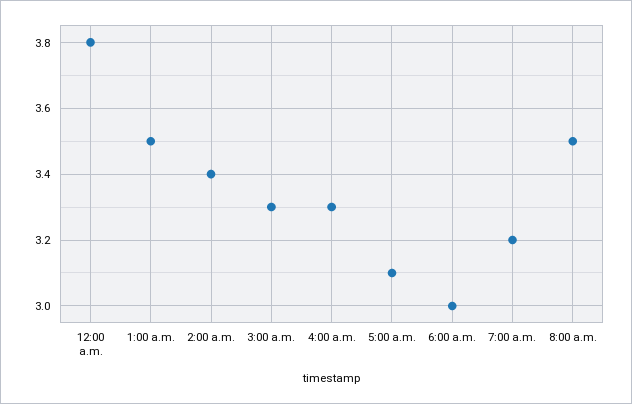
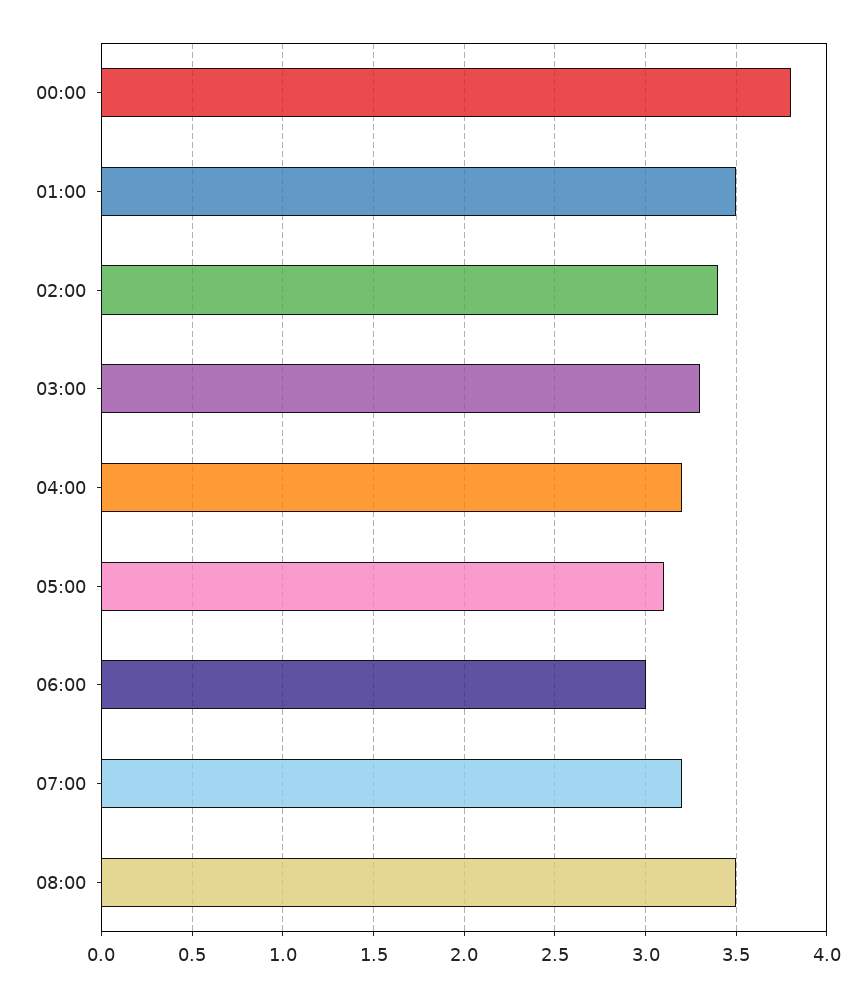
4:00 a.m.: 3.3 -> 3.2

